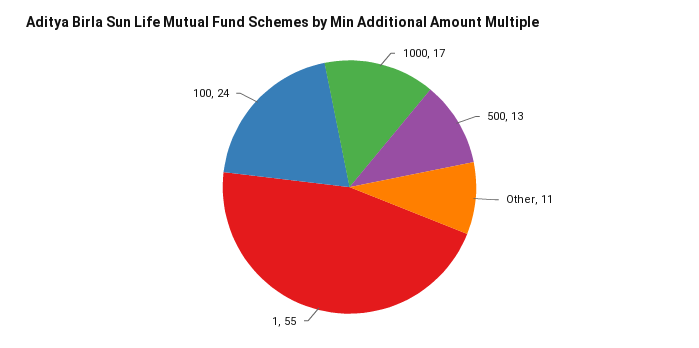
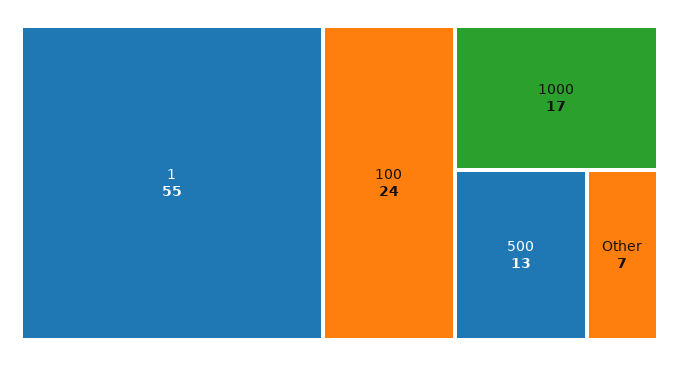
Other: 11 -> 7

